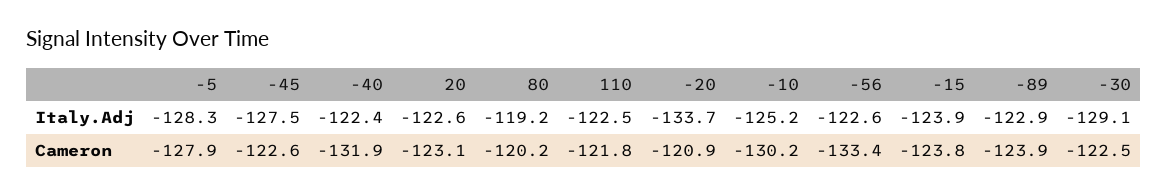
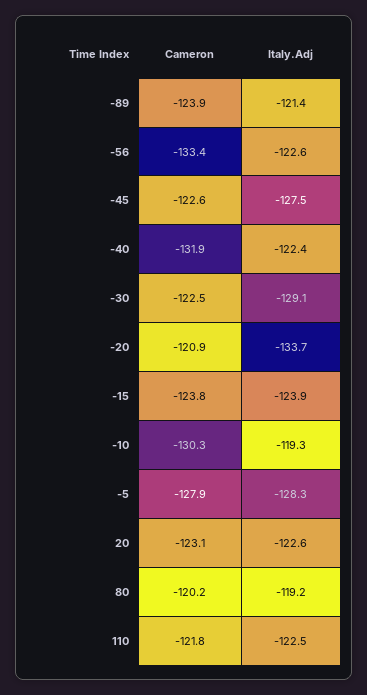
-10, Italy.Adj: -125.2 -> -119.3
-89, Italy.Adj: -122.9 -> -121.4
-10, Cameron: -130.2 -> -130.3

